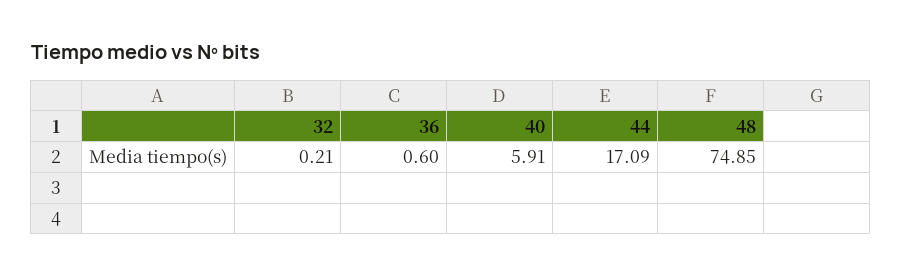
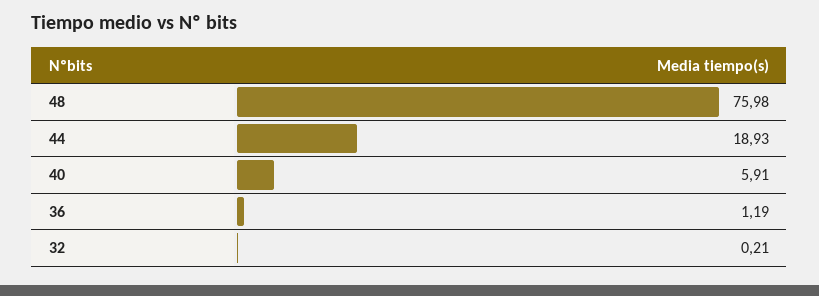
36: 0.6 -> 1.19
44: 17.09 -> 18.93
48: 74.85 -> 75.98

